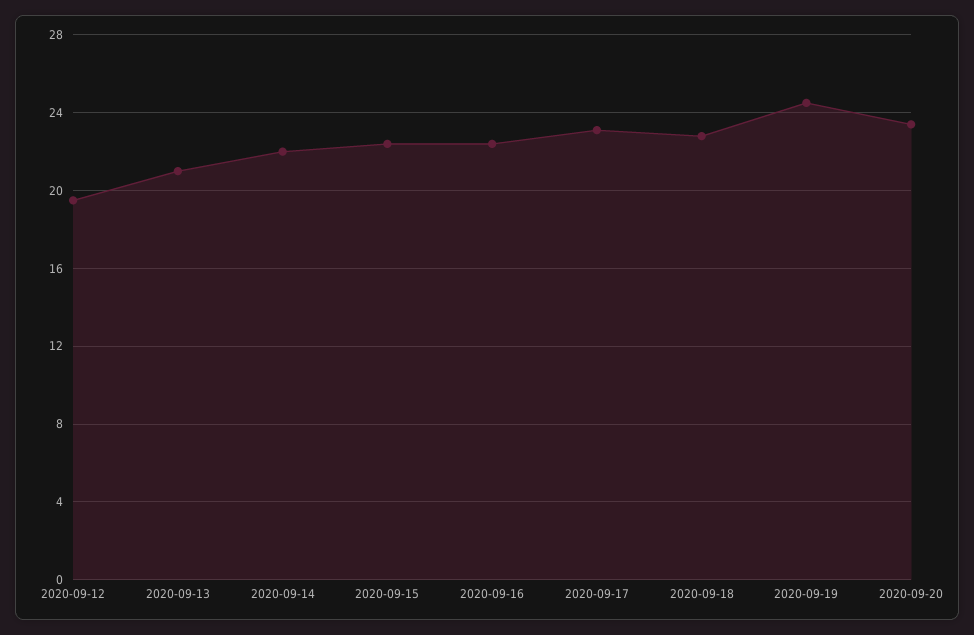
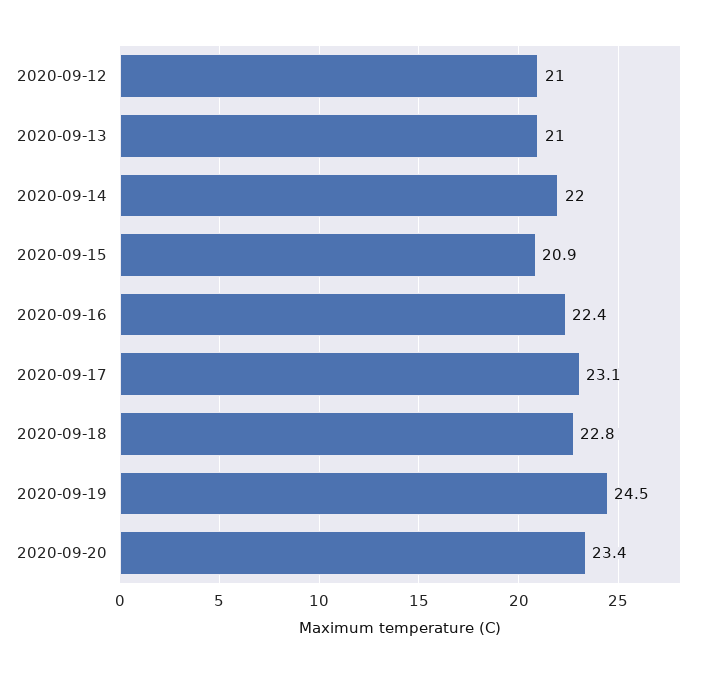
2020-09-12: 19.5 -> 21
2020-09-15: 22.5 -> 20.9

